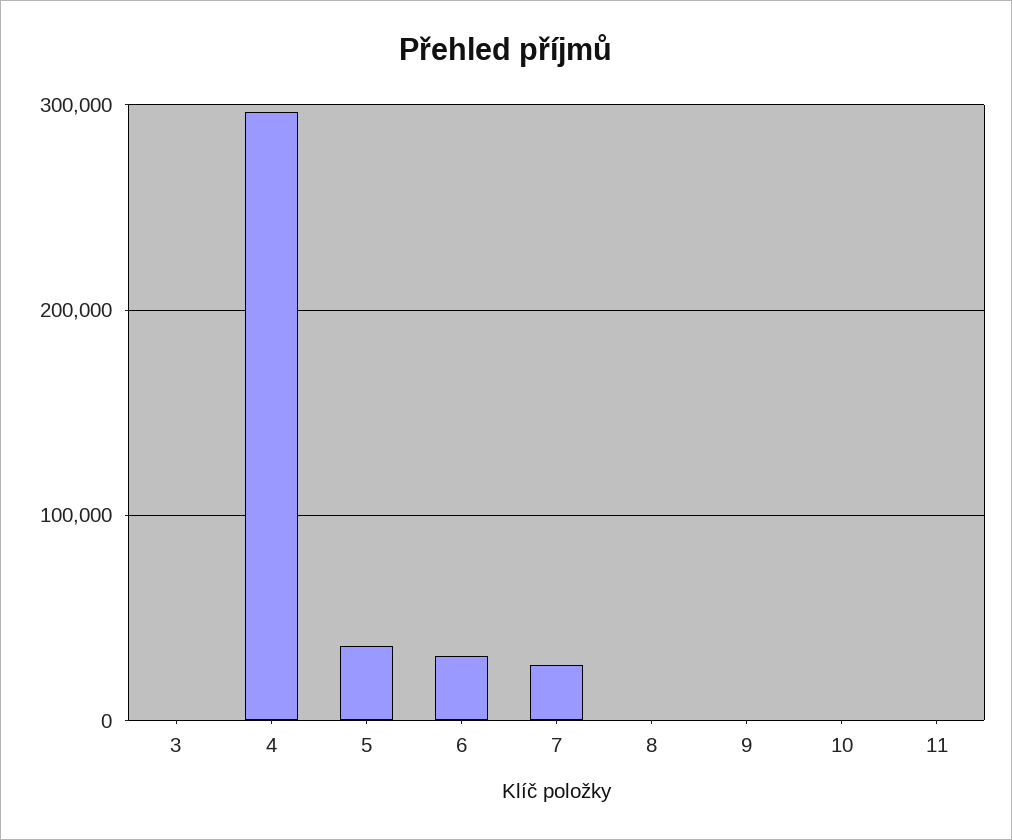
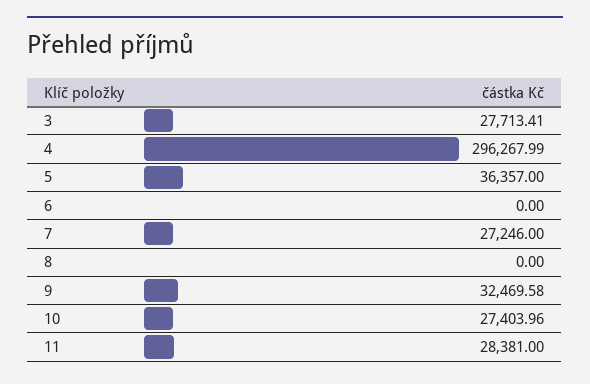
3: 0 -> 27713.41
6: 30000 -> 0
9: 0 -> 32469.58
10: 0 -> 27403.96
11: 0 -> 28381

